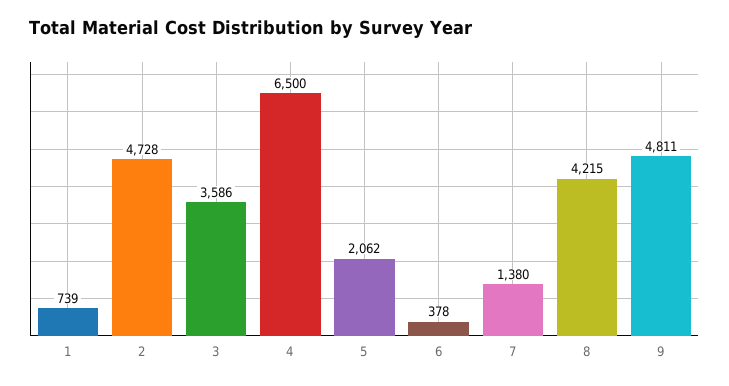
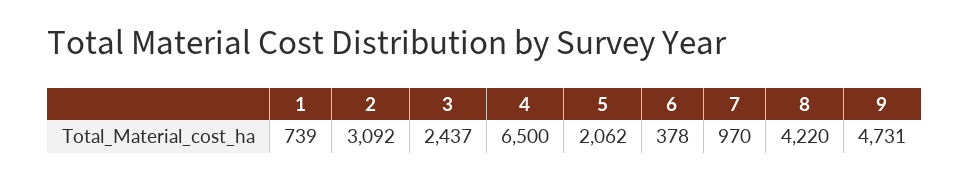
2: 4728 -> 3092
3: 3586 -> 2437
7: 1380 -> 970
8: 4215 -> 4220
9: 4811 -> 4731

